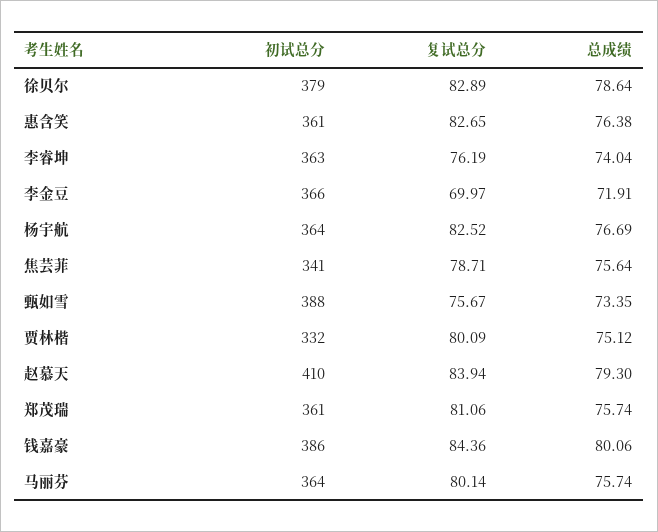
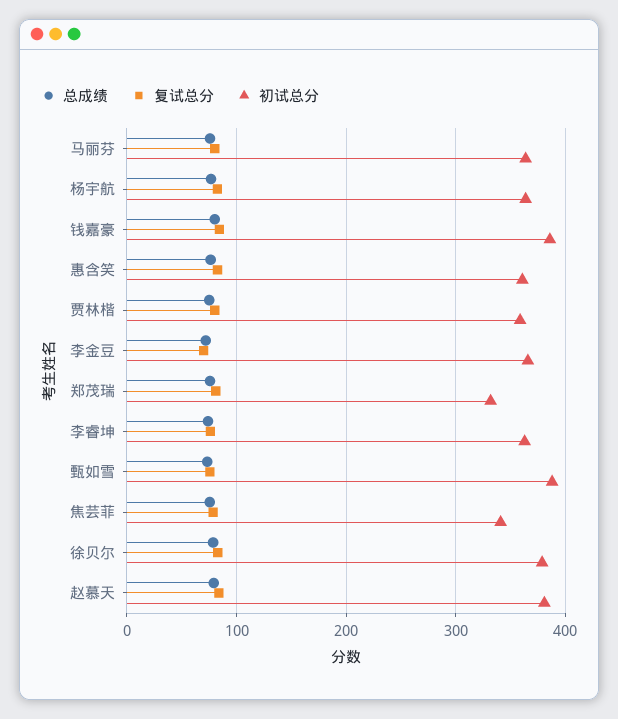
初试总分, 贾林楷: 332 -> 360
初试总分, 赵慕天: 410 -> 380
初试总分, 郑茂瑞: 361 -> 330

